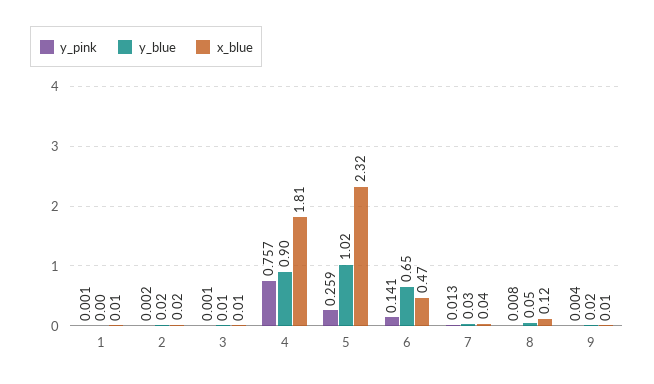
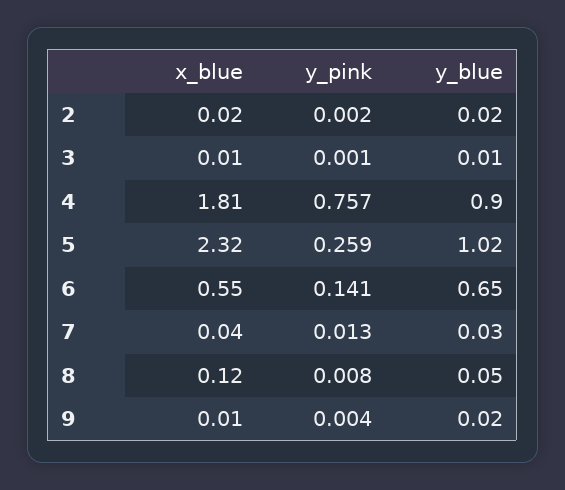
y_pink, 1: 0.001 -> none
y_blue, 1: 0 -> none
x_blue, 1: 0.01 -> none
x_blue, 6: 0.47 -> 0.55

